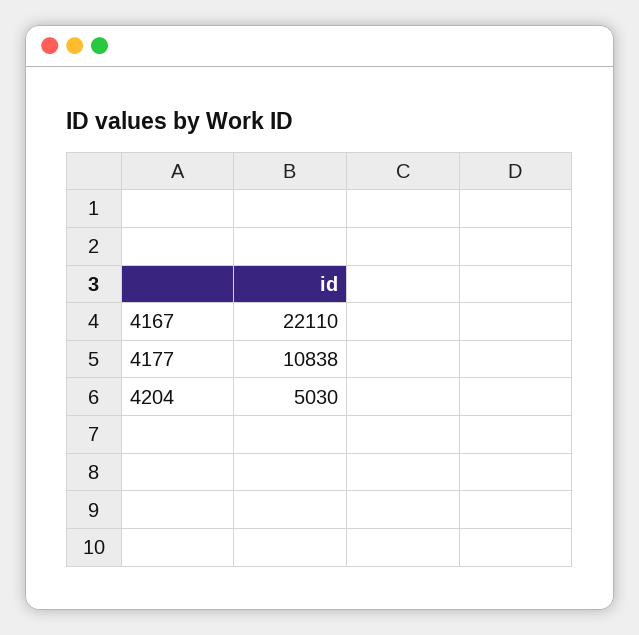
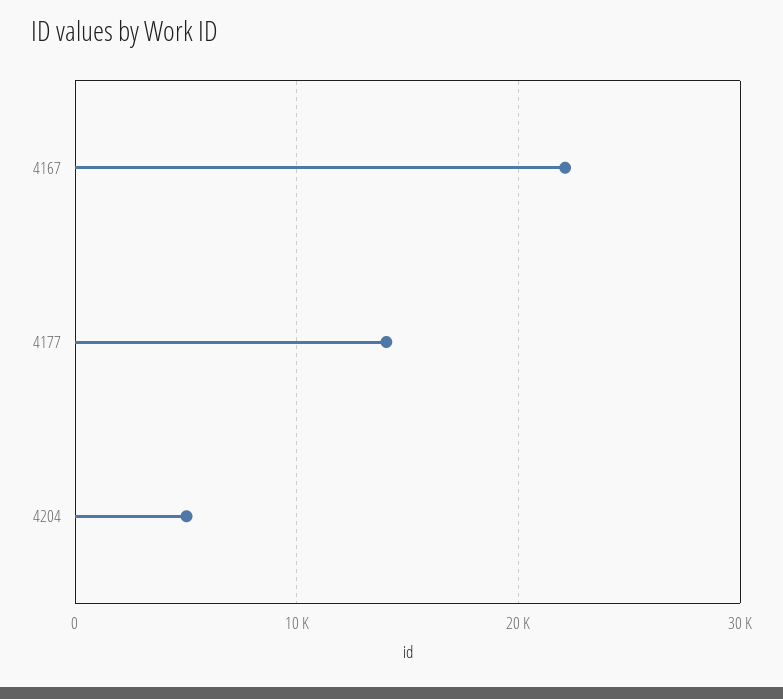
4177: 10838 -> 14000

